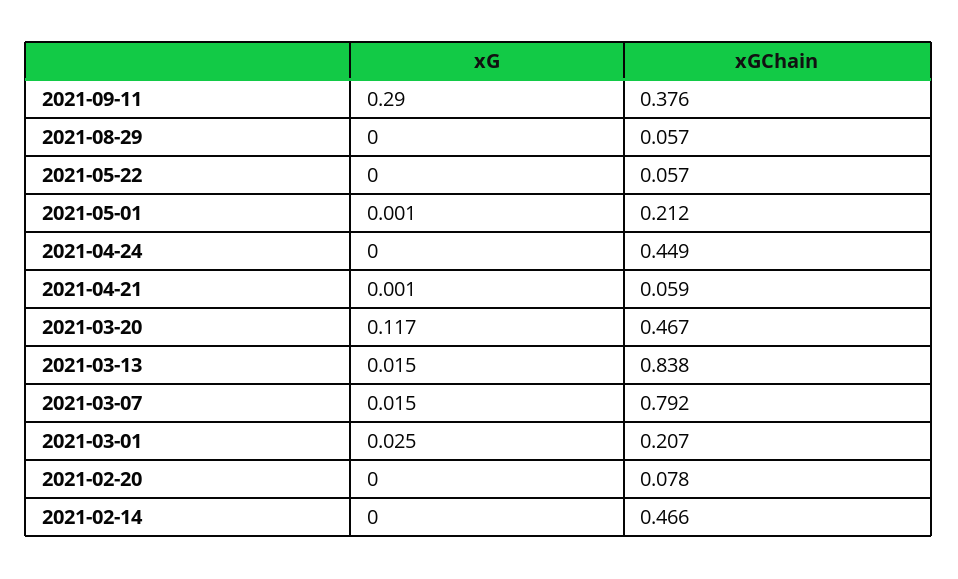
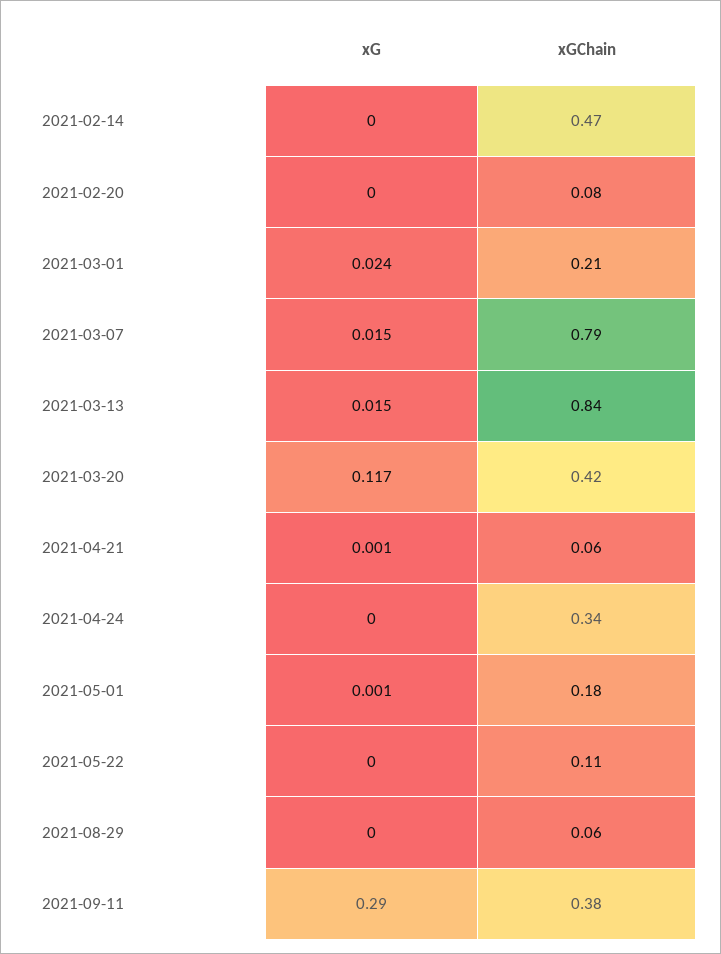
xGChain, 2021-05-22: 0.057 -> 0.11
xGChain, 2021-05-01: 0.212 -> 0.18
xGChain, 2021-04-24: 0.449 -> 0.34
xGChain, 2021-03-20: 0.467 -> 0.42
xG, 2021-03-01: 0.025 -> 0.024

